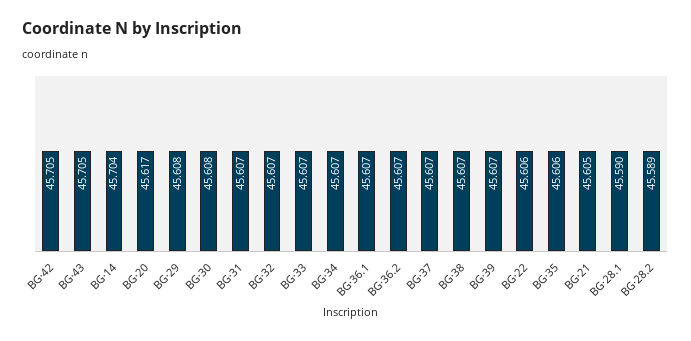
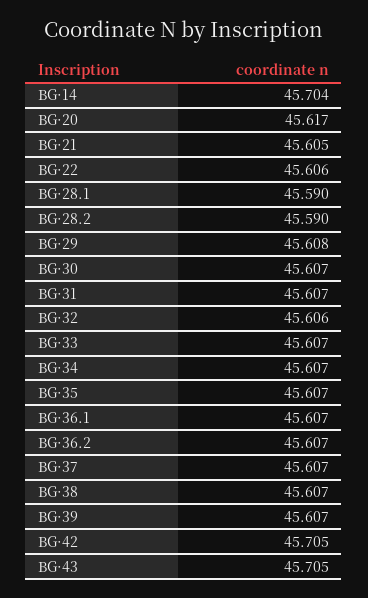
BG·30: 45.608 -> 45.607
BG·32: 45.607 -> 45.606
BG·35: 45.606 -> 45.607
BG·28.2: 45.589 -> 45.59

